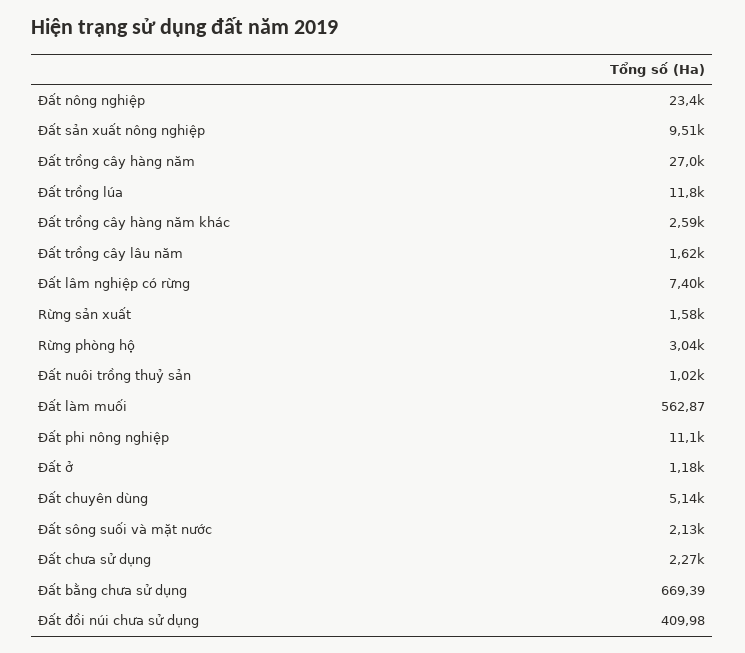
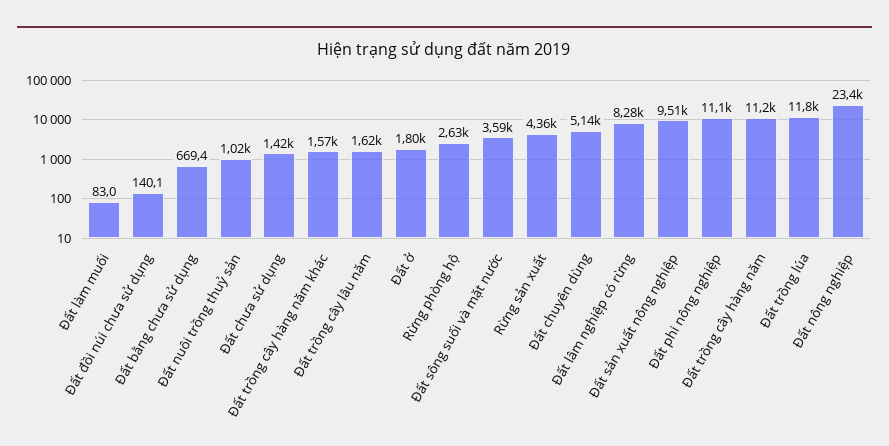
Đất trồng cây hàng năm: 27000 -> 11200
Đất trồng cây hàng năm khác: 2590 -> 1570
Đất lâm nghiệp có rừng: 7400 -> 8280
Rừng sản xuất: 1580 -> 4360
Rừng phòng hộ: 3040 -> 2630
Đất làm muối: 562.87 -> 83
Đất ở: 1180 -> 1800
Đất sông suối và mặt nước: 2130 -> 3590
Đất chưa sử dụng: 2270 -> 1420
Đất đồi núi chưa sử dụng: 409.98 -> 140.1

